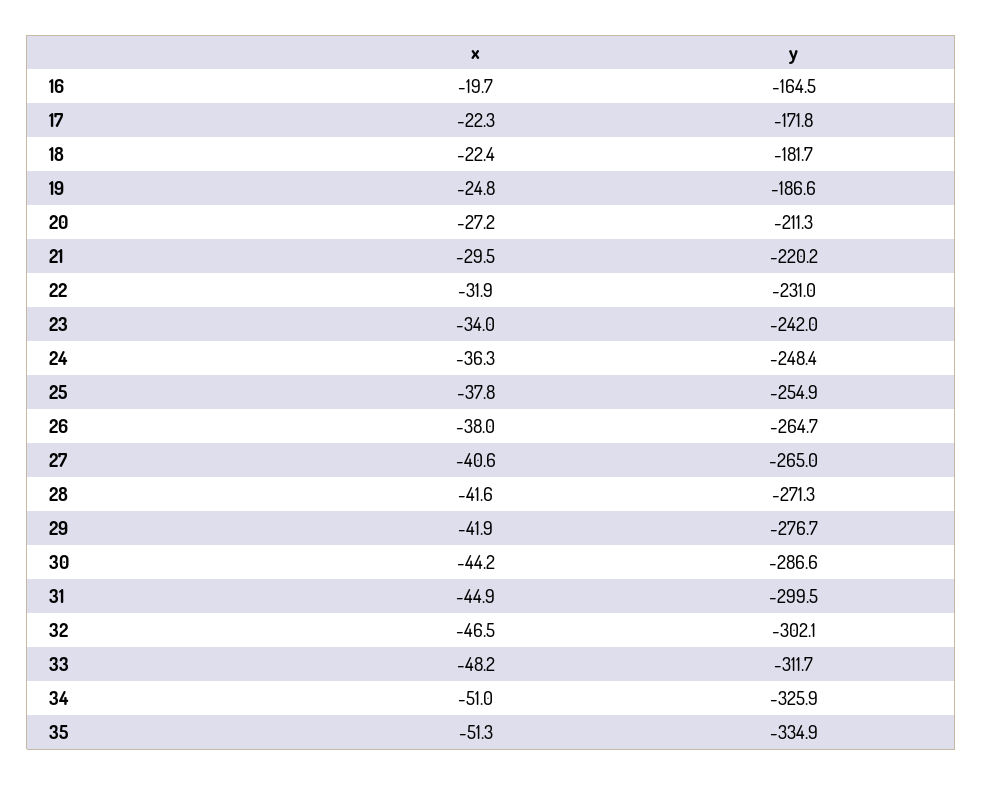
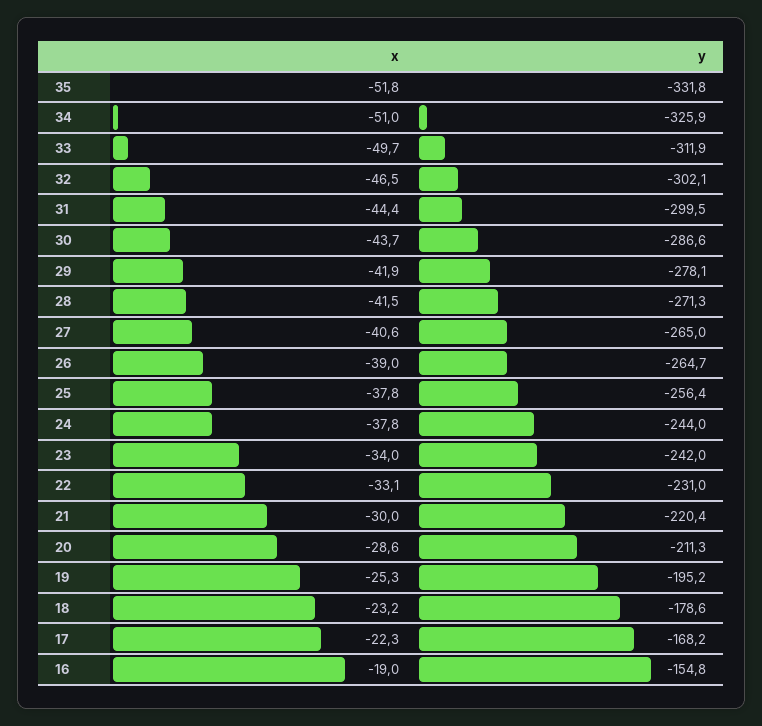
x, 16: -19.7 -> -19
y, 16: -164.5 -> -154.8
y, 17: -171.8 -> -168.2
x, 18: -22.4 -> -23.2
y, 18: -181.7 -> -178.6
x, 19: -24.8 -> -25.3
y, 19: -186.6 -> -195.2
x, 20: -27.2 -> -28.6
x, 21: -29.5 -> -30
y, 21: -220.2 -> -220.4
x, 22: -31.9 -> -33.1
x, 24: -36.3 -> -37.8
y, 24: -248.4 -> -244
y, 25: -254.9 -> -256.4
x, 26: -38 -> -39
x, 28: -41.6 -> -41.5
y, 29: -276.7 -> -278.1
x, 30: -44.2 -> -43.7
x, 31: -44.9 -> -44.4
x, 33: -48.2 -> -49.7
y, 33: -311.7 -> -311.9
x, 35: -51.3 -> -51.8
y, 35: -334.9 -> -331.8

